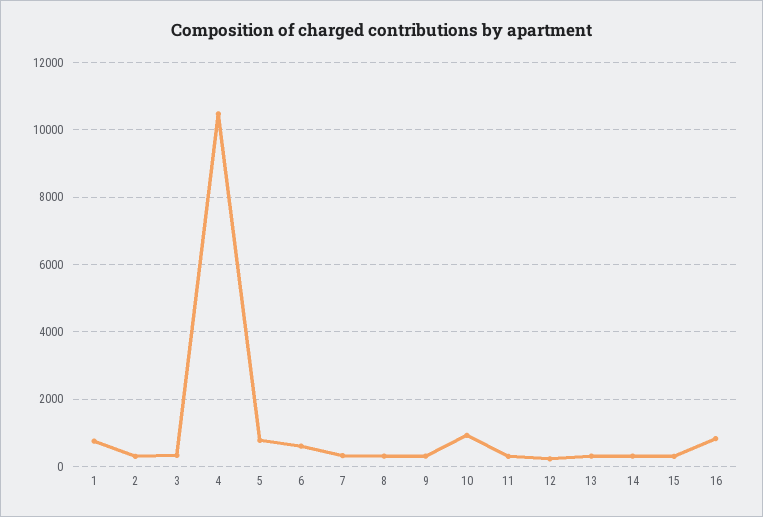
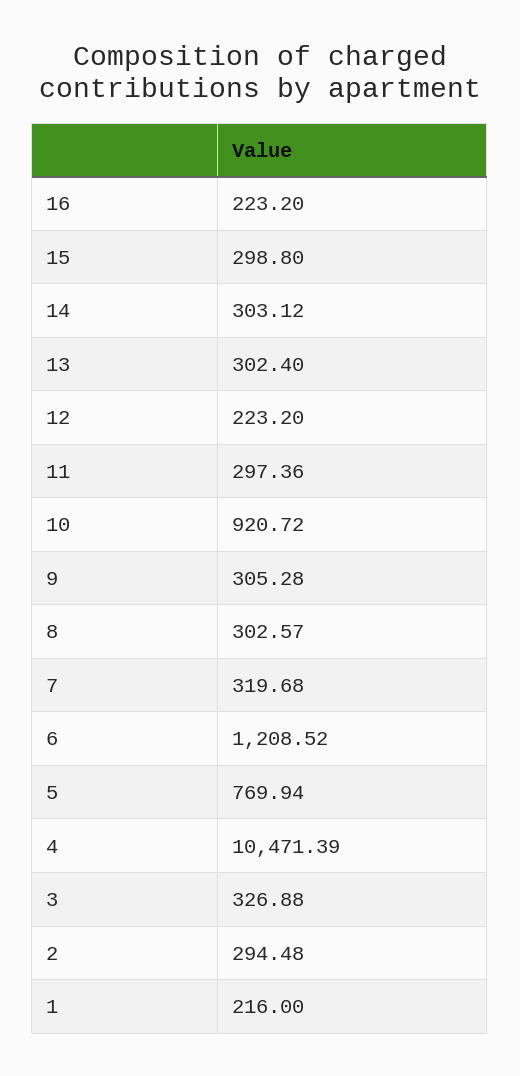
1: 800 -> 216
6: 600 -> 1208.52
16: 800 -> 223.2

